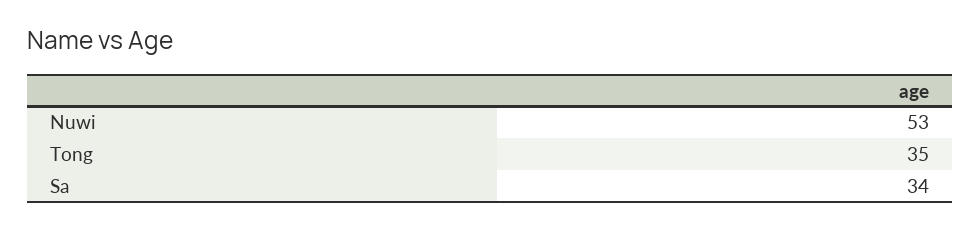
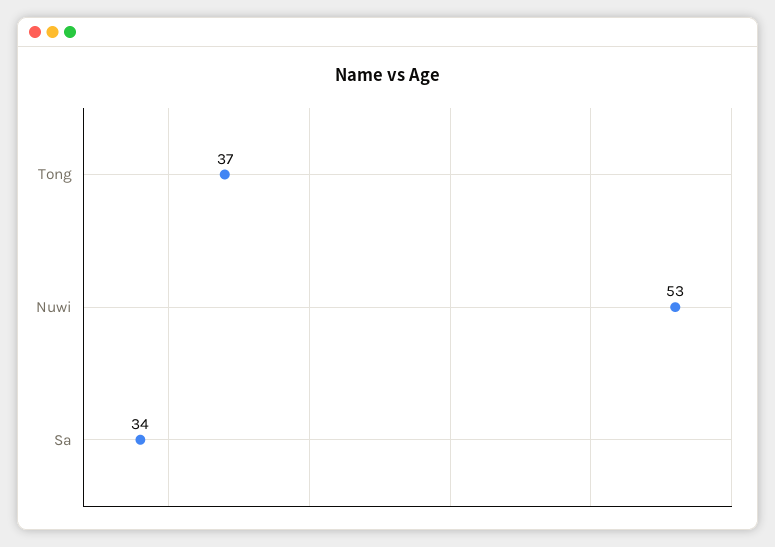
Tong: 35 -> 37

